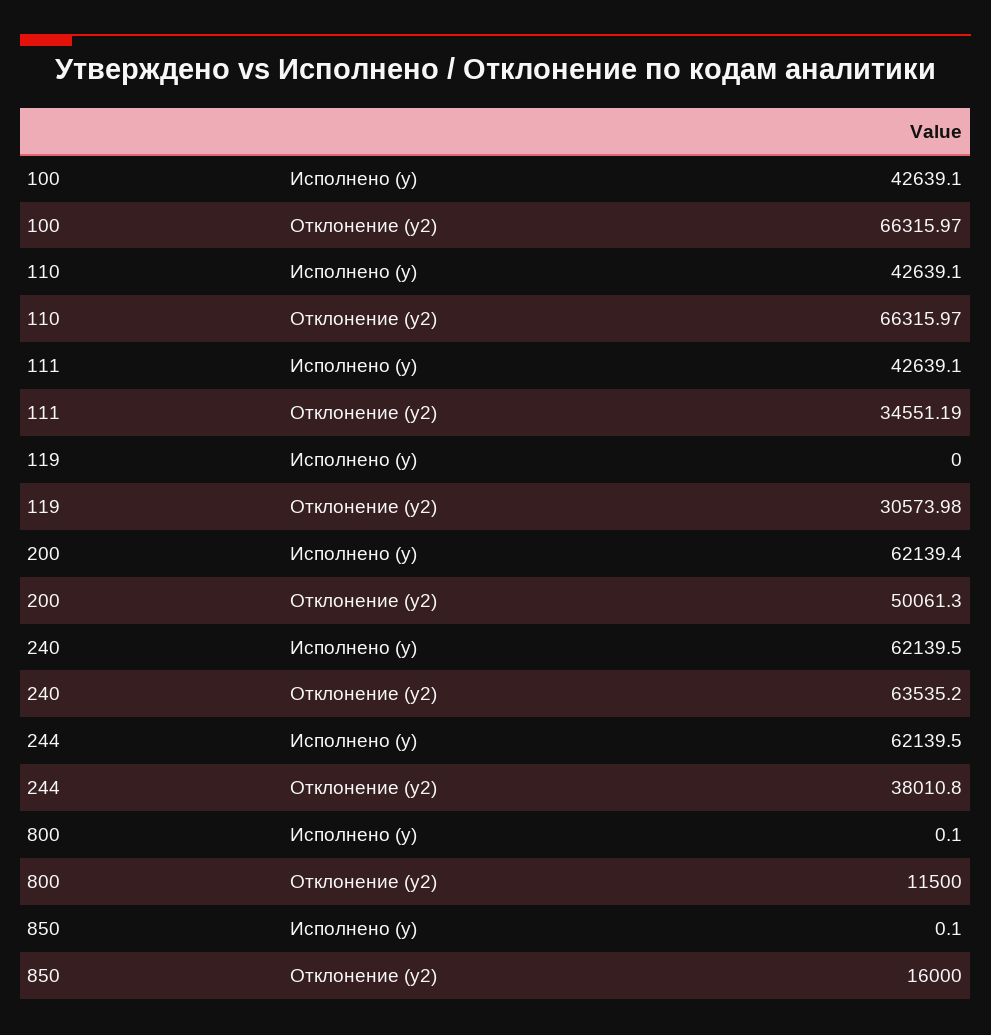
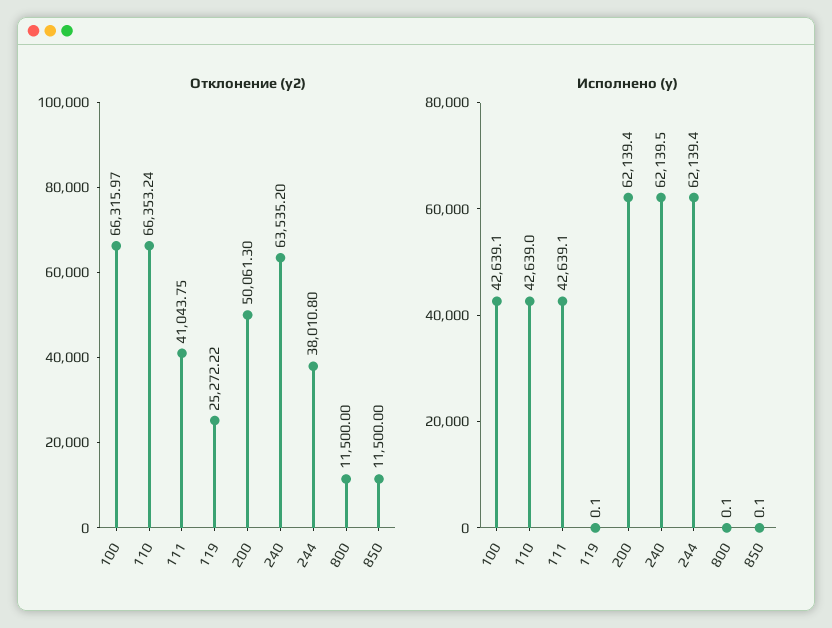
Исполнено (y), 110: 42639.1 -> 42639
Отклонение (y2), 110: 66315.97 -> 66353.24
Отклонение (y2), 111: 34551.19 -> 41043.75
Исполнено (y), 119: 0 -> 0.1
Отклонение (y2), 119: 30573.98 -> 25272.22
Исполнено (y), 244: 62139.5 -> 62139.4
Отклонение (y2), 850: 16000 -> 11500

